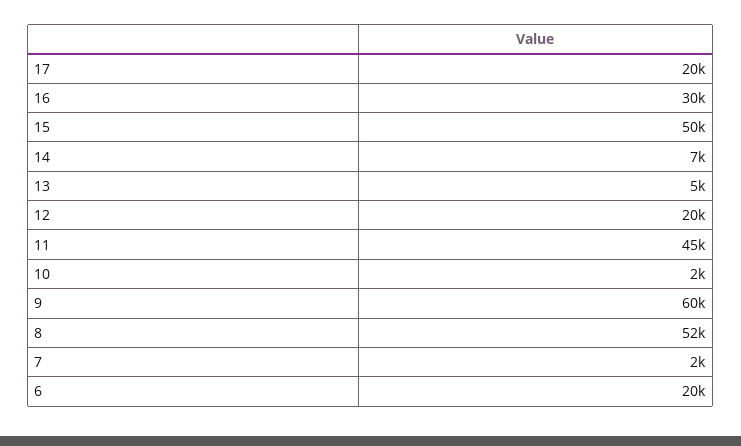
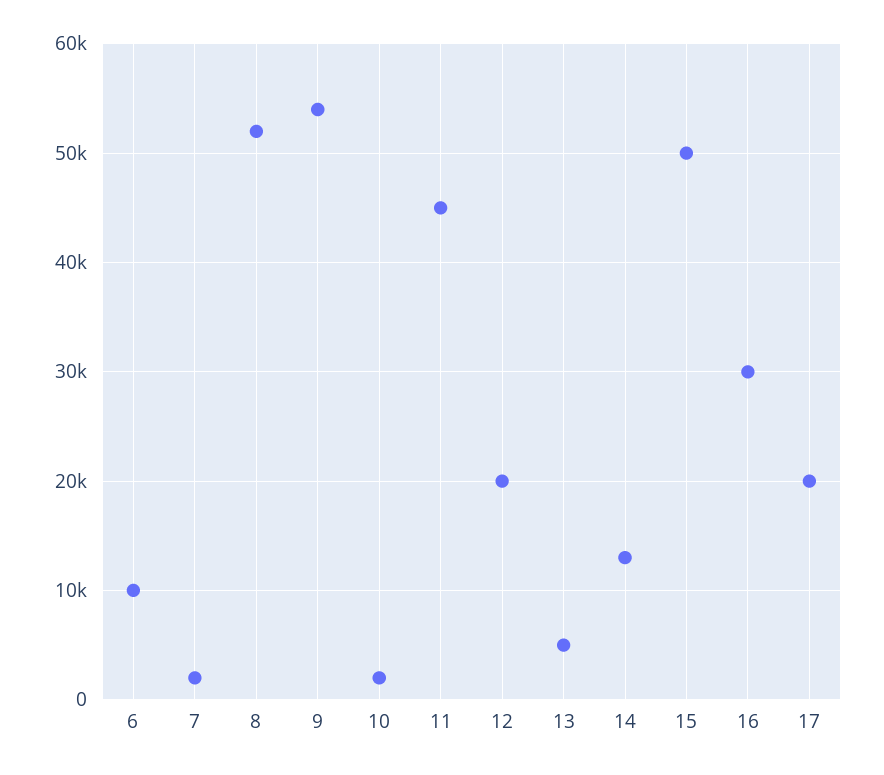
14: 7000 -> 13000
9: 60000 -> 54000
6: 20000 -> 10000

